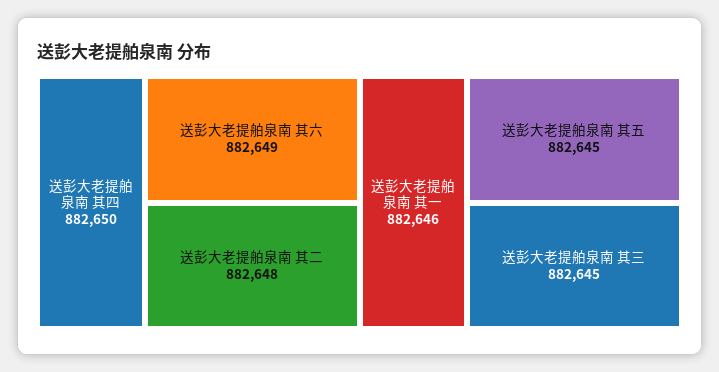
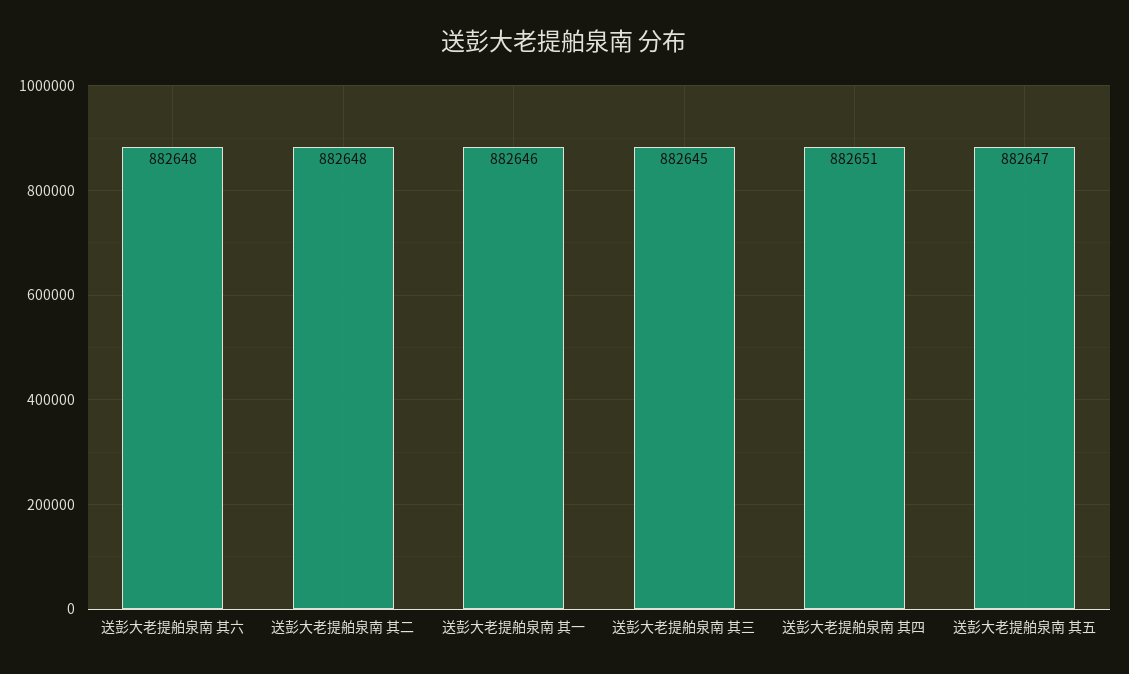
送彭大老提舶泉南 其四: 882650 -> 882651
送彭大老提舶泉南 其六: 882649 -> 882648
送彭大老提舶泉南 其五: 882645 -> 882647

